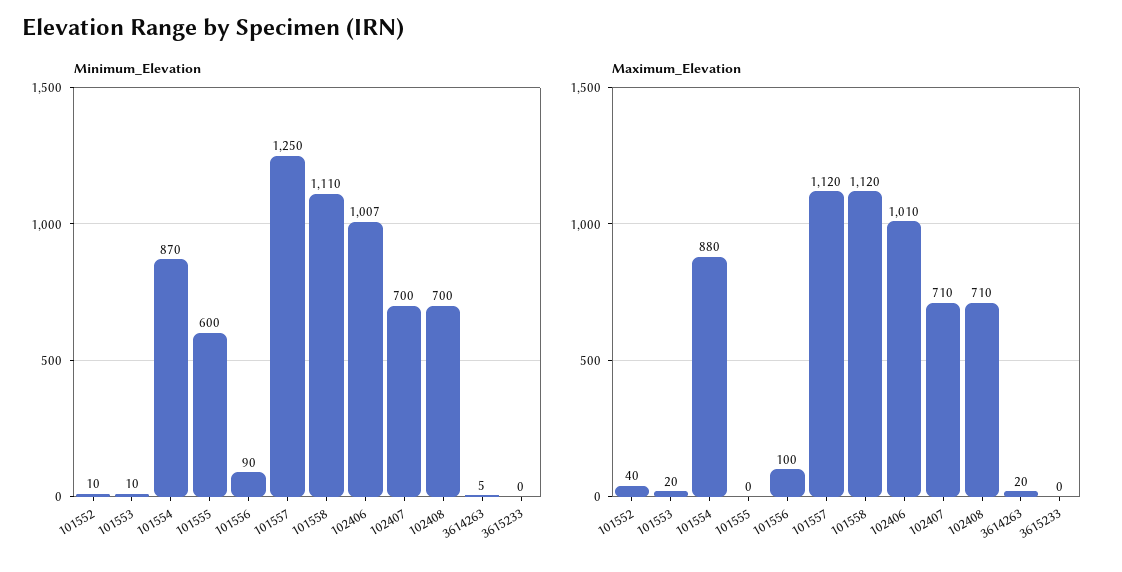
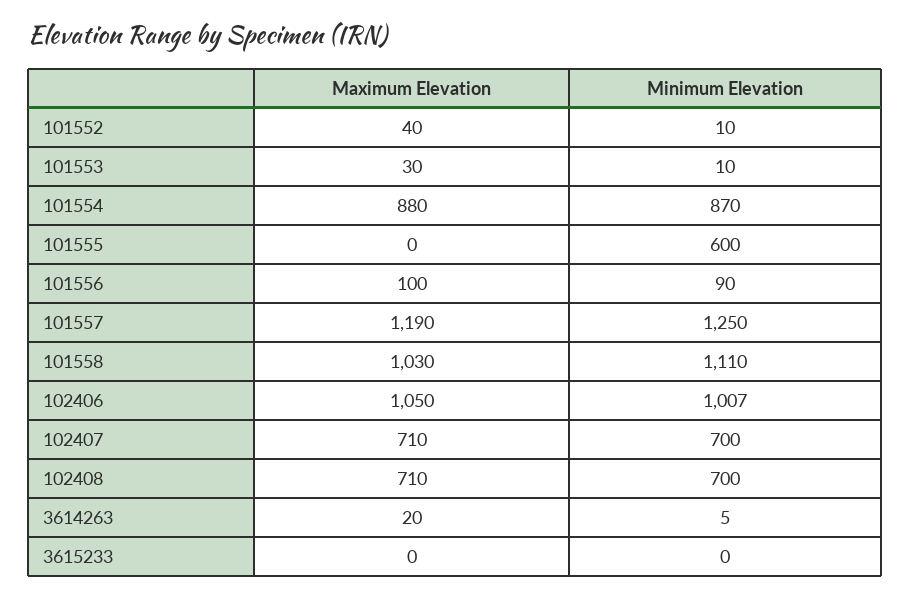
Maximum_Elevation, 101553: 20 -> 30
Maximum_Elevation, 101557: 1120 -> 1190
Maximum_Elevation, 101558: 1120 -> 1030
Maximum_Elevation, 102406: 1010 -> 1050

